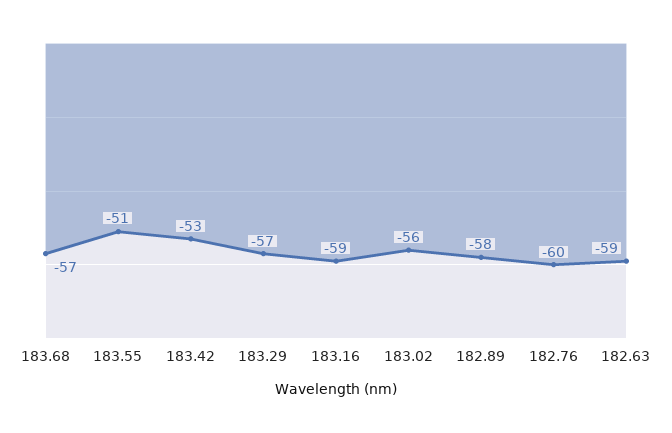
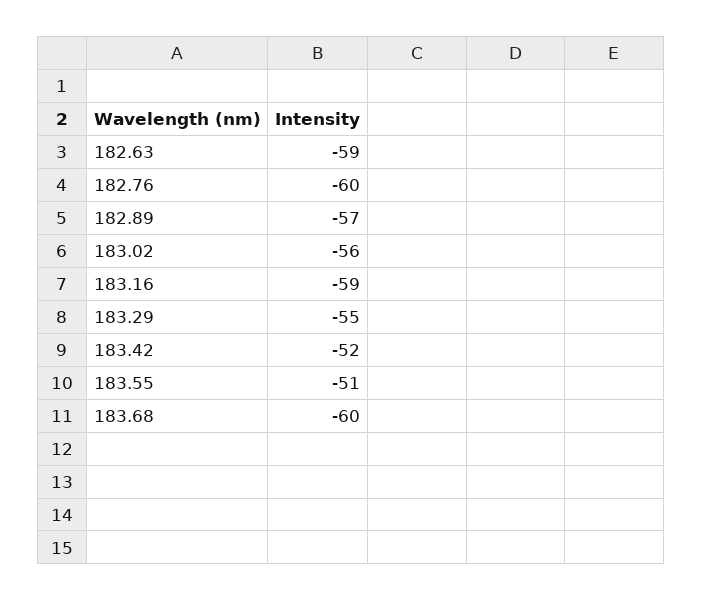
183.68: -57 -> -60
183.42: -53 -> -52
183.29: -57 -> -55
182.89: -58 -> -57

